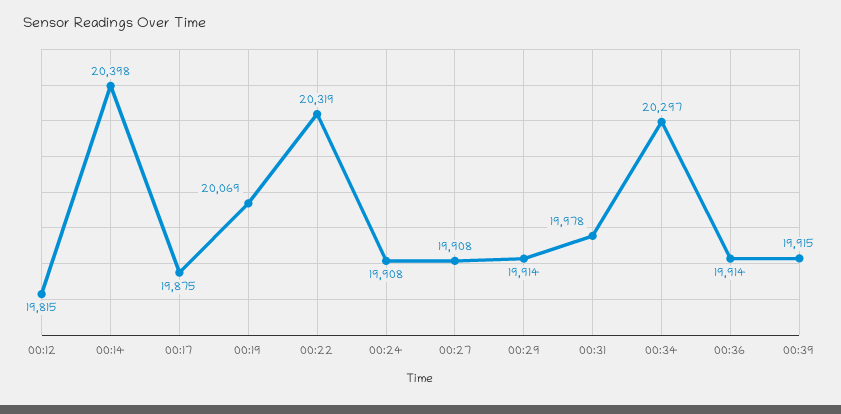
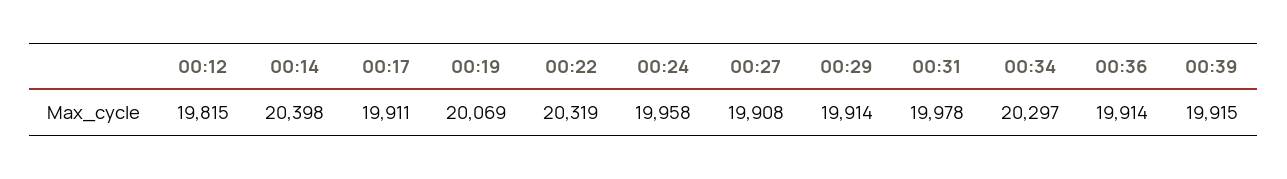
00:17: 19875 -> 19911
00:24: 19908 -> 19958

